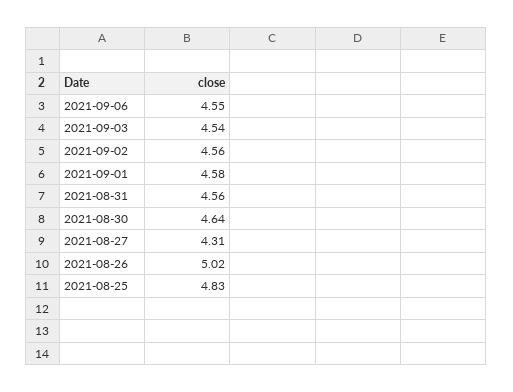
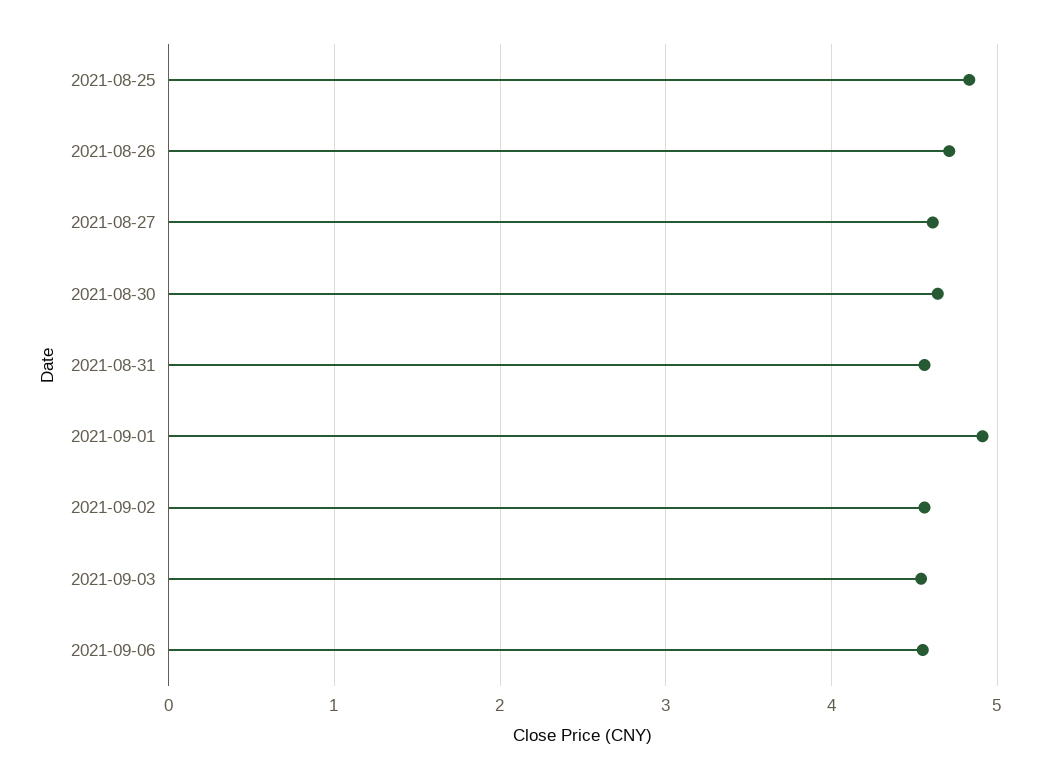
2021-09-01: 4.58 -> 4.9
2021-08-27: 4.31 -> 4.6
2021-08-26: 5.02 -> 4.7

